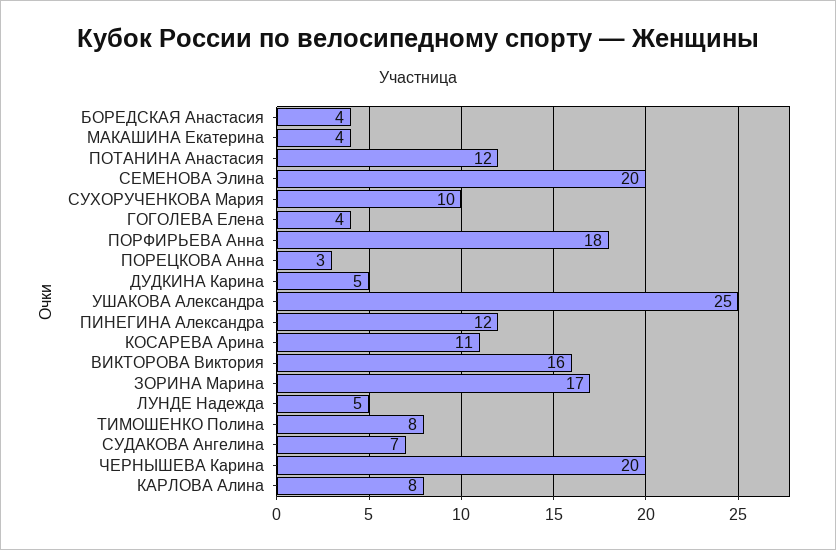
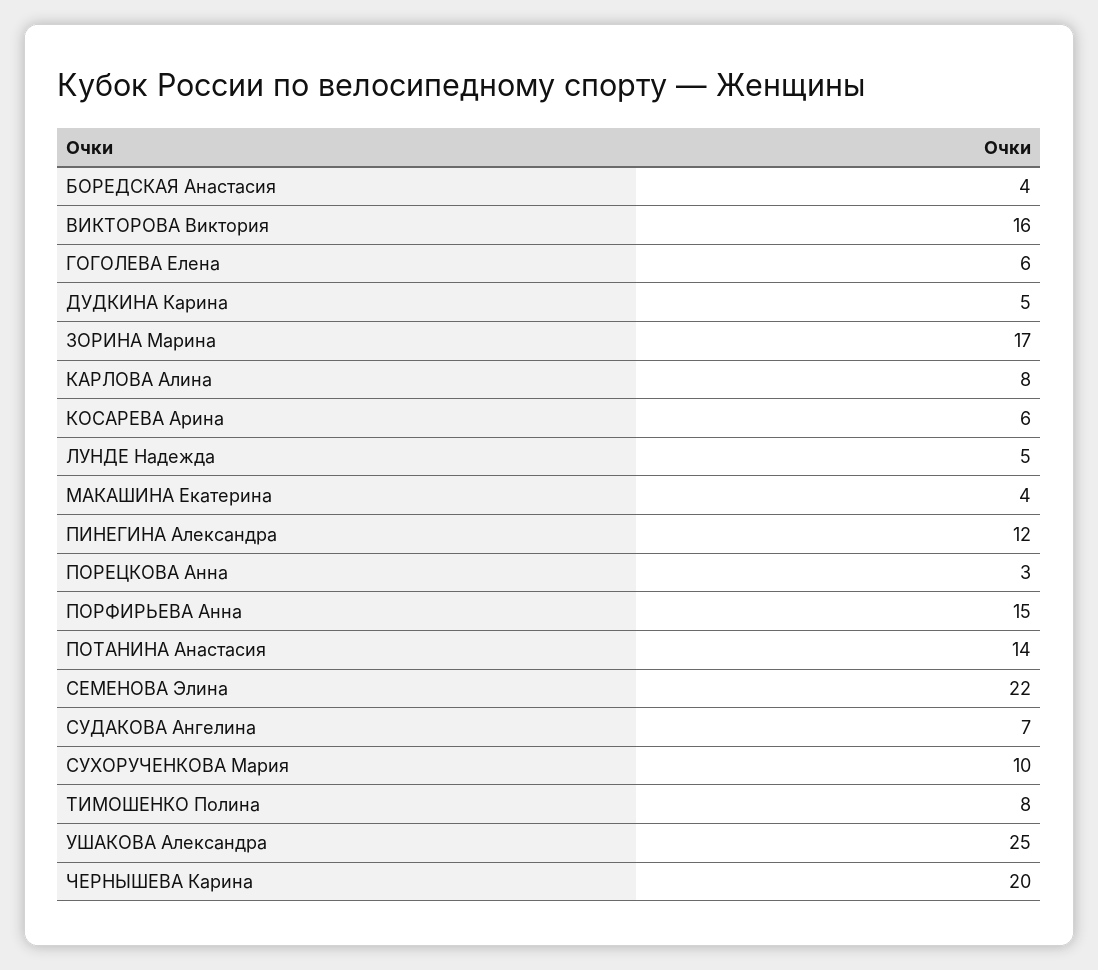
ПОТАНИНА Анастасия: 12 -> 14
СЕМЕНОВА Элина: 20 -> 22
ГОГОЛЕВА Елена: 4 -> 6
ПОРФИРЬЕВА Анна: 18 -> 15
КОСАРЕВА Арина: 11 -> 6

